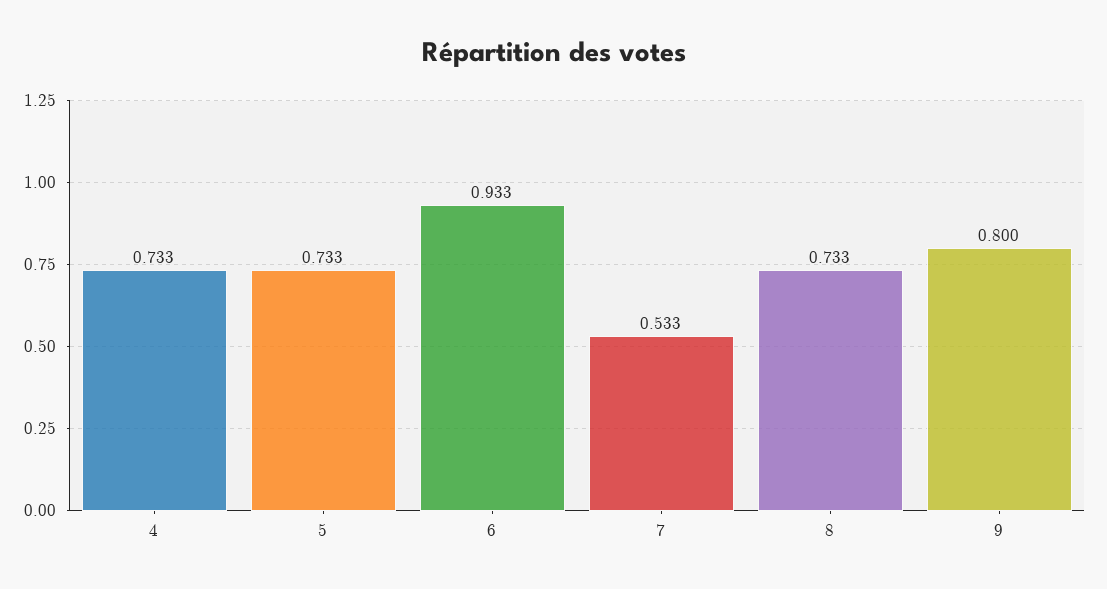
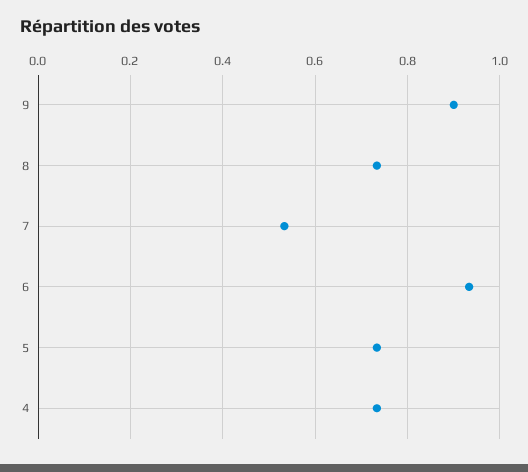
9: 0.8 -> 0.9

